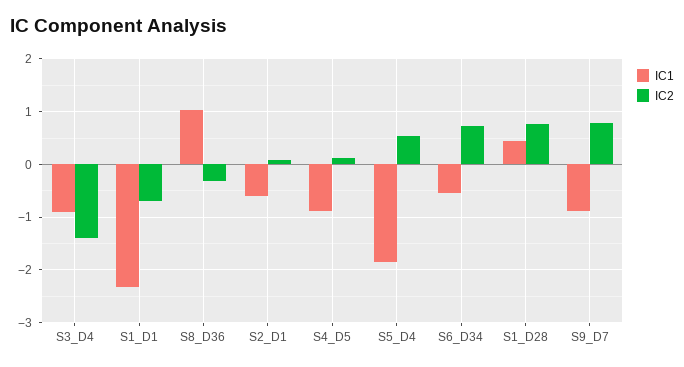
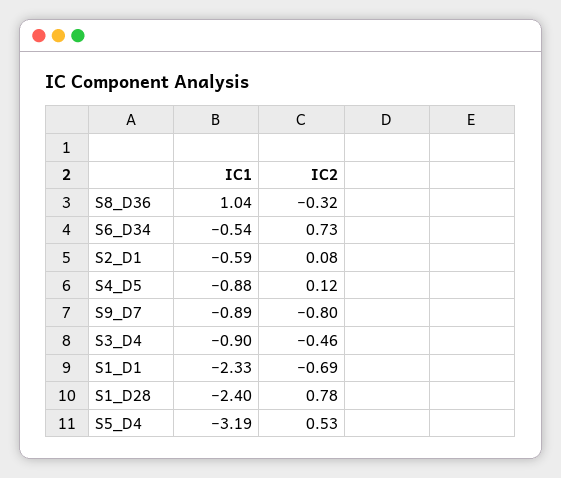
IC2, S3_D4: -1.4 -> -0.46
IC1, S5_D4: -1.8 -> -3.19
IC1, S1_D28: 0.4 -> -2.4
IC2, S9_D7: 0.8 -> -0.8

